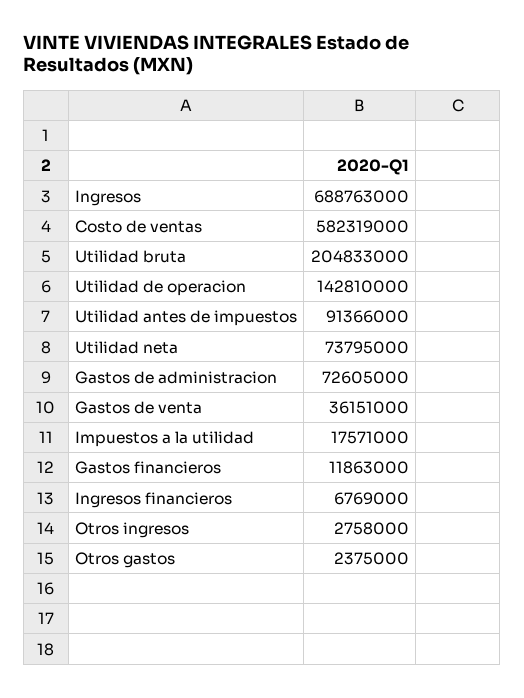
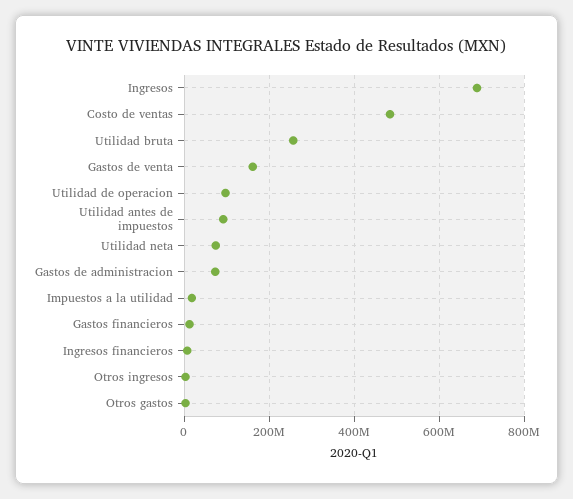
Costo de ventas: 582319000 -> 480000000
Utilidad bruta: 204833000 -> 260000000
Utilidad de operacion: 142810000 -> 100000000
Gastos de venta: 36151000 -> 160000000

